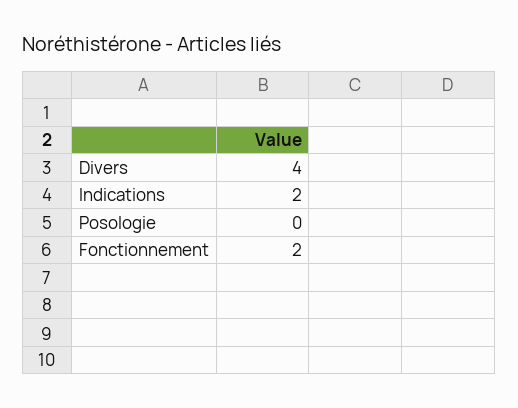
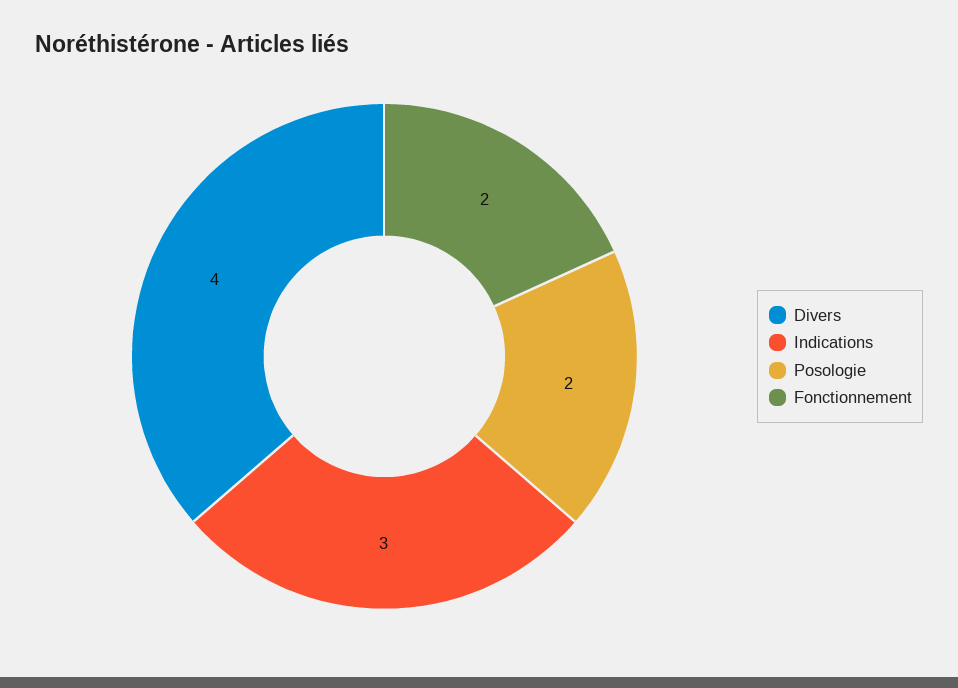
Indications: 2 -> 3
Posologie: 0 -> 2

